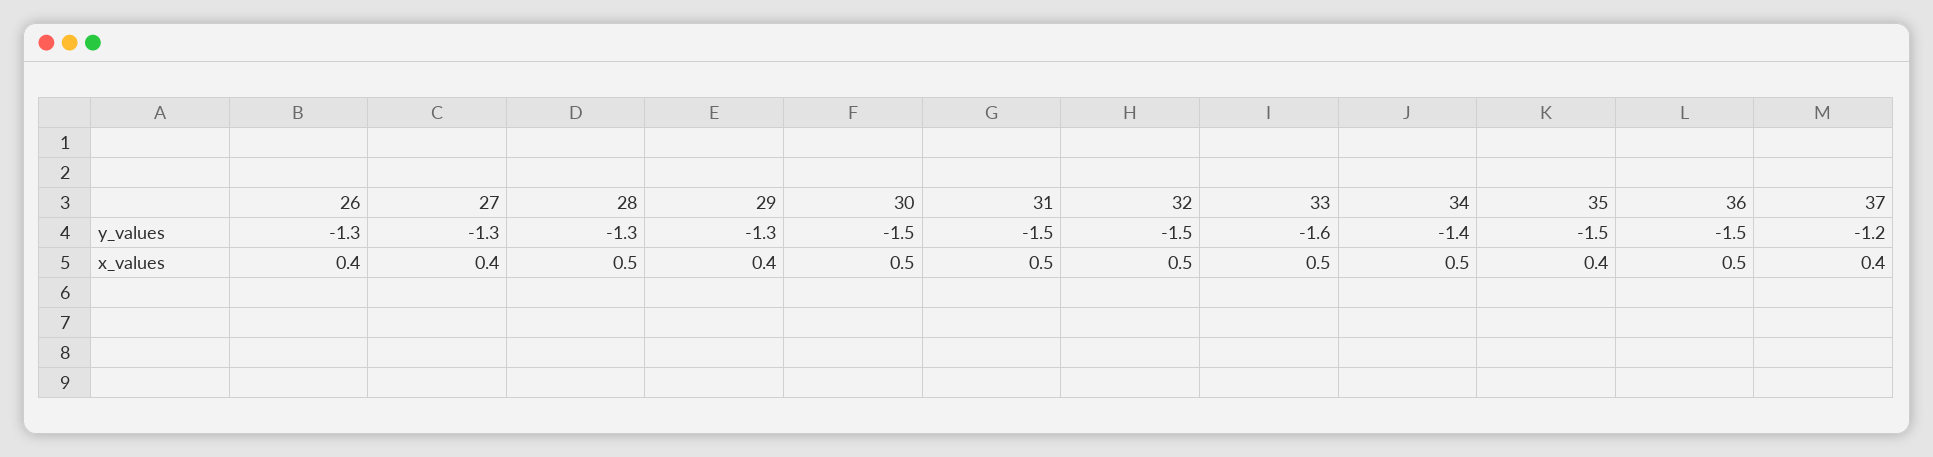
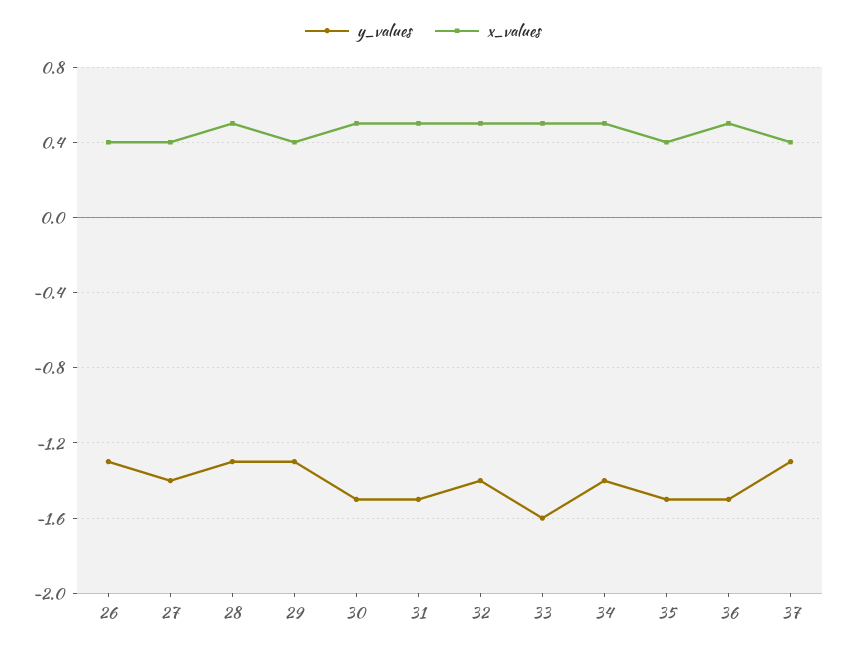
y_values, 27: -1.3 -> -1.4
y_values, 32: -1.5 -> -1.4
y_values, 37: -1.2 -> -1.3

